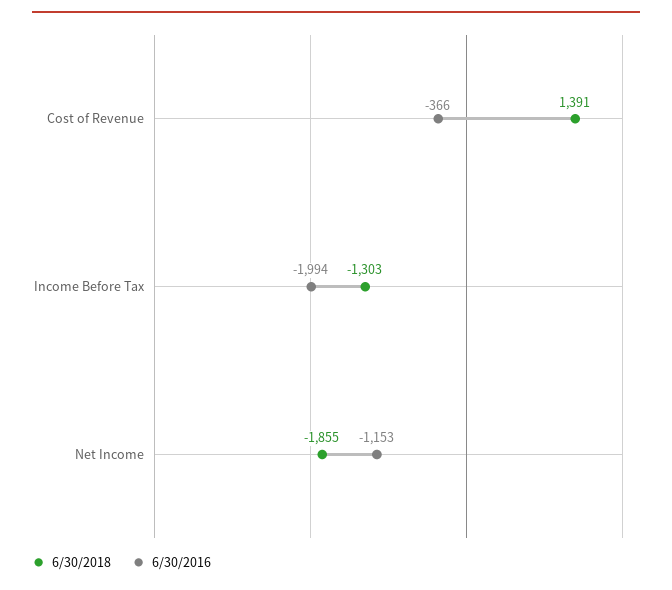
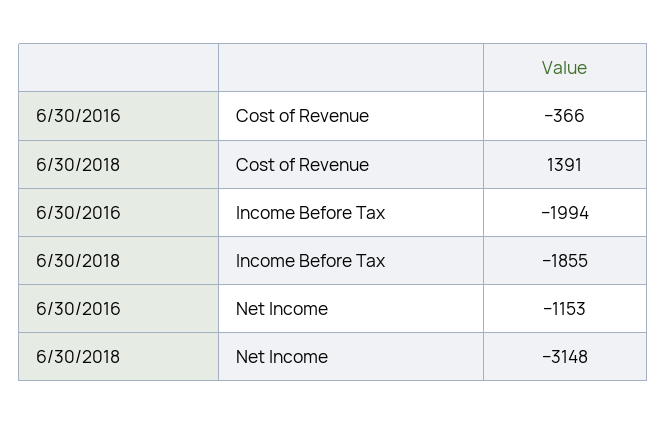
6/30/2018, Income Before Tax: -1303 -> -1855
6/30/2018, Net Income: -1855 -> -3148

